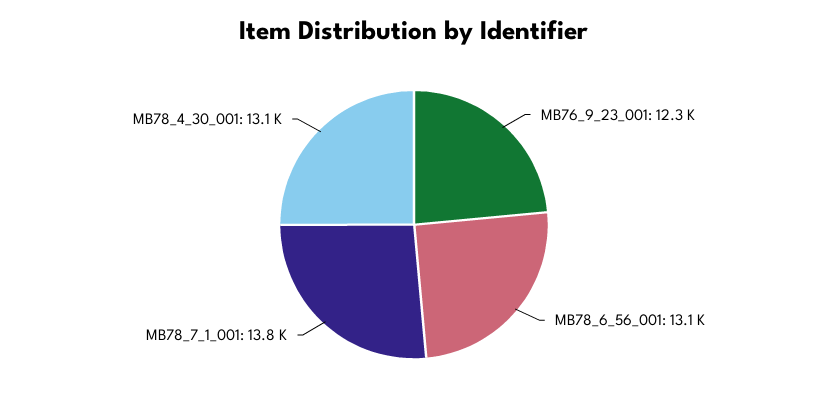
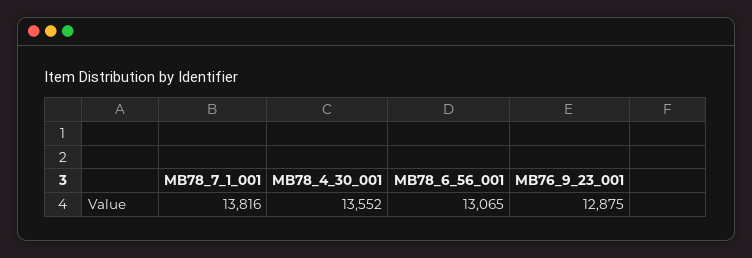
MB76_9_23_001: 12300 -> 12875
MB78_4_30_001: 13100 -> 13552

